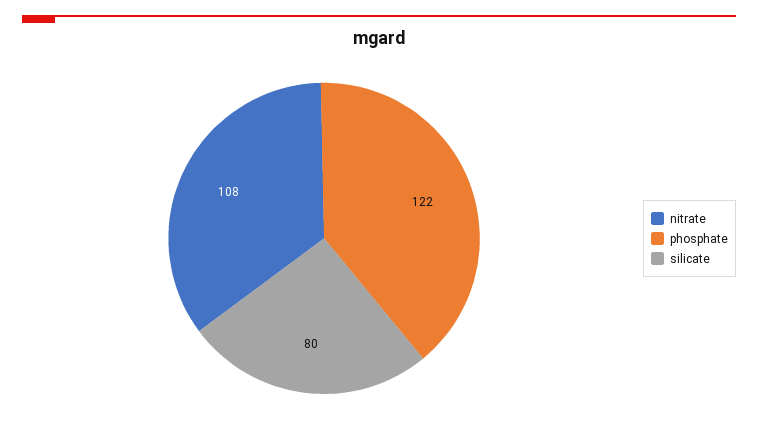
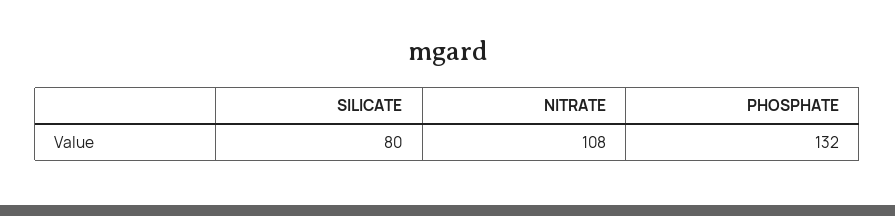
phosphate: 122 -> 132

